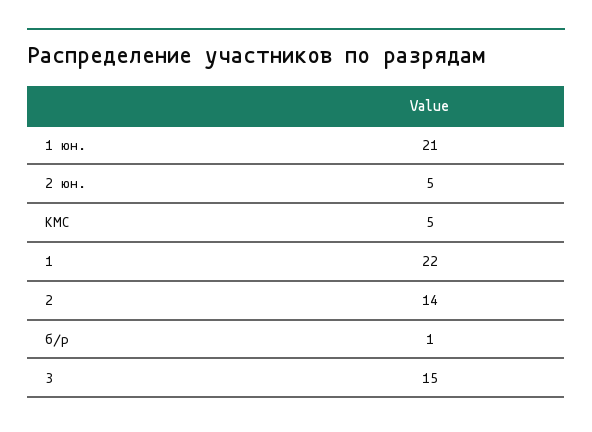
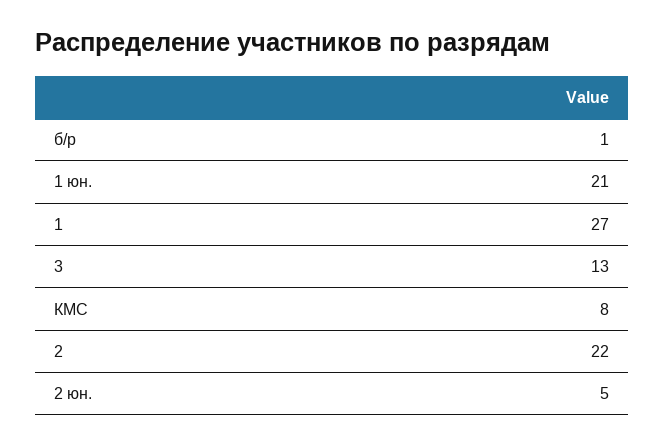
КМС: 5 -> 8
1: 22 -> 27
2: 14 -> 22
3: 15 -> 13

